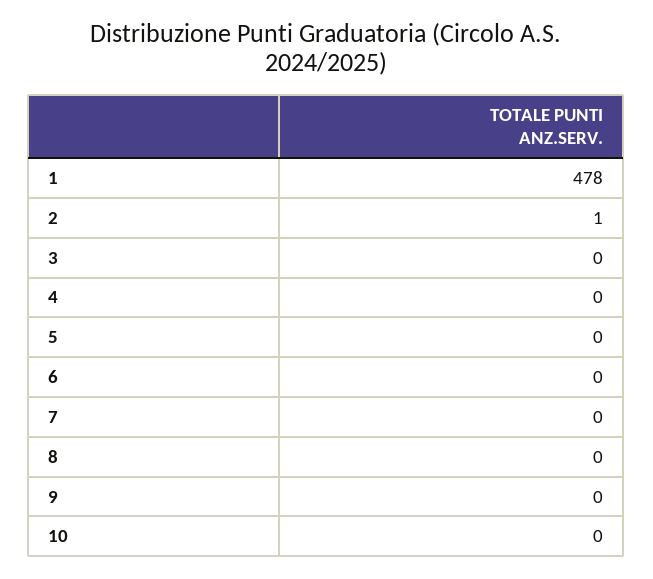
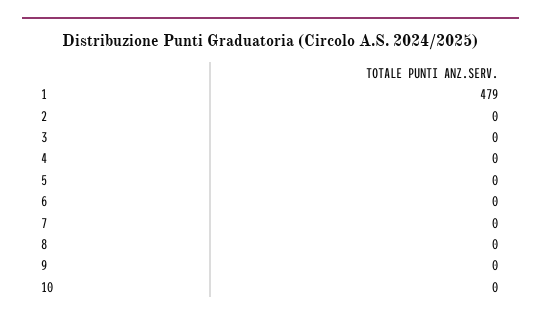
1: 478 -> 479
2: 1 -> 0

